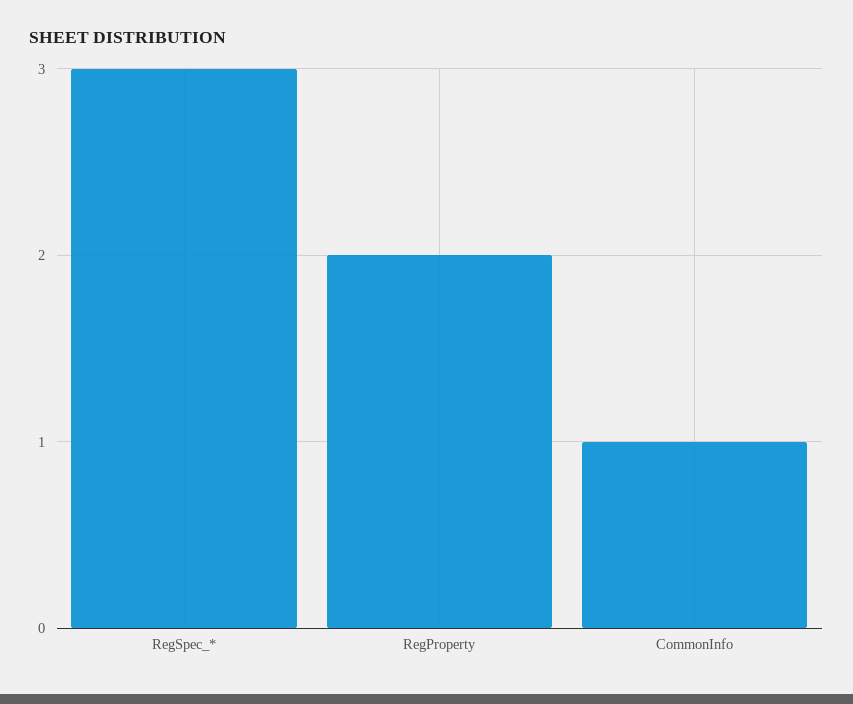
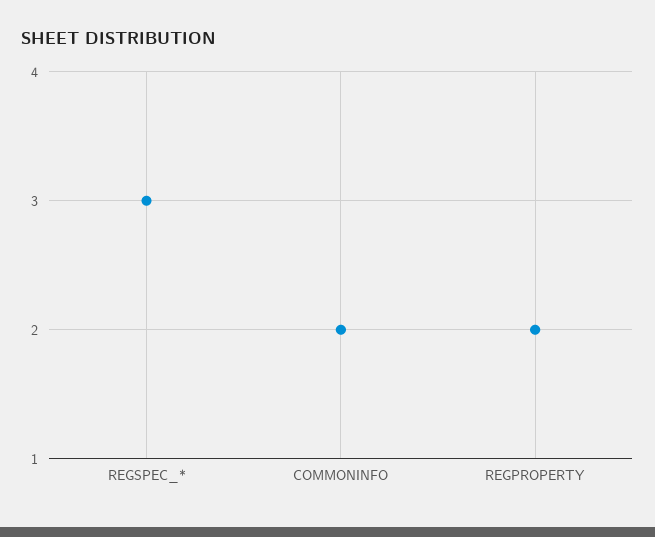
CommonInfo: 1 -> 2

